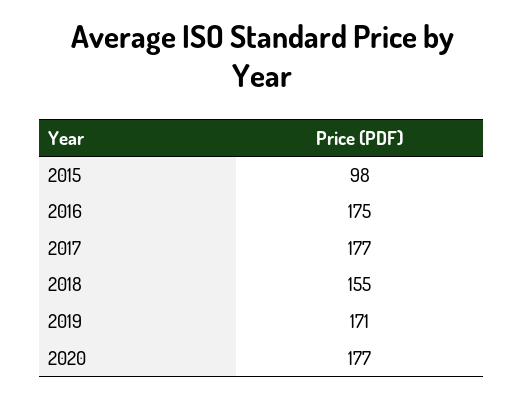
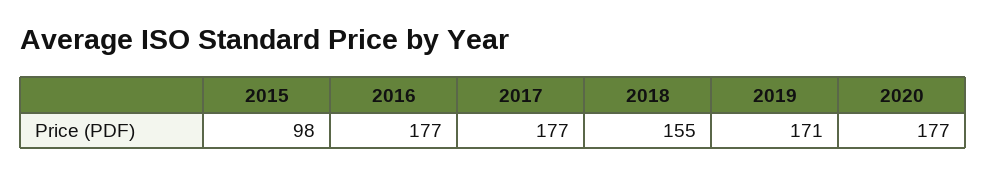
2016: 175 -> 177

